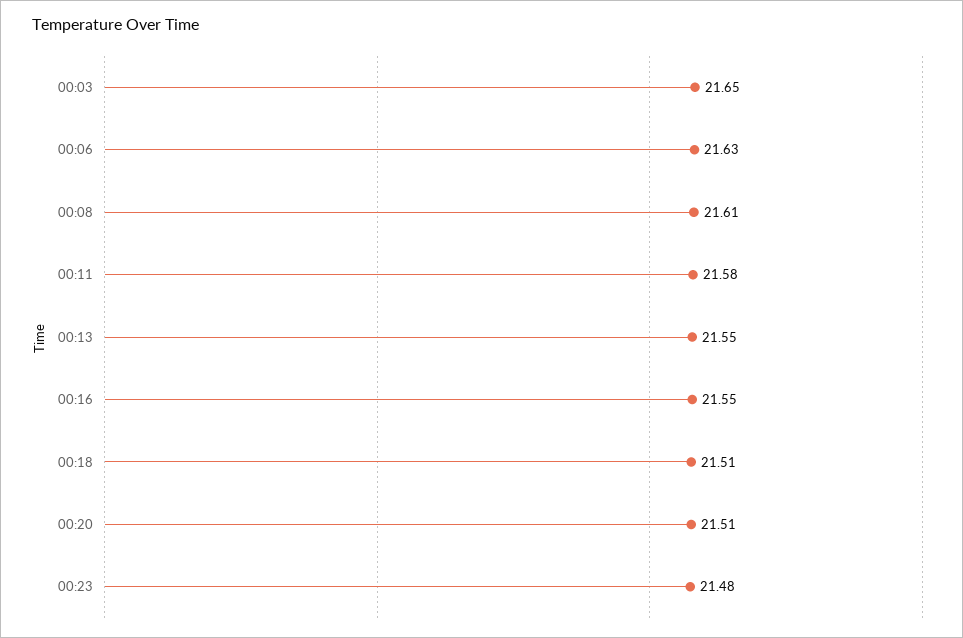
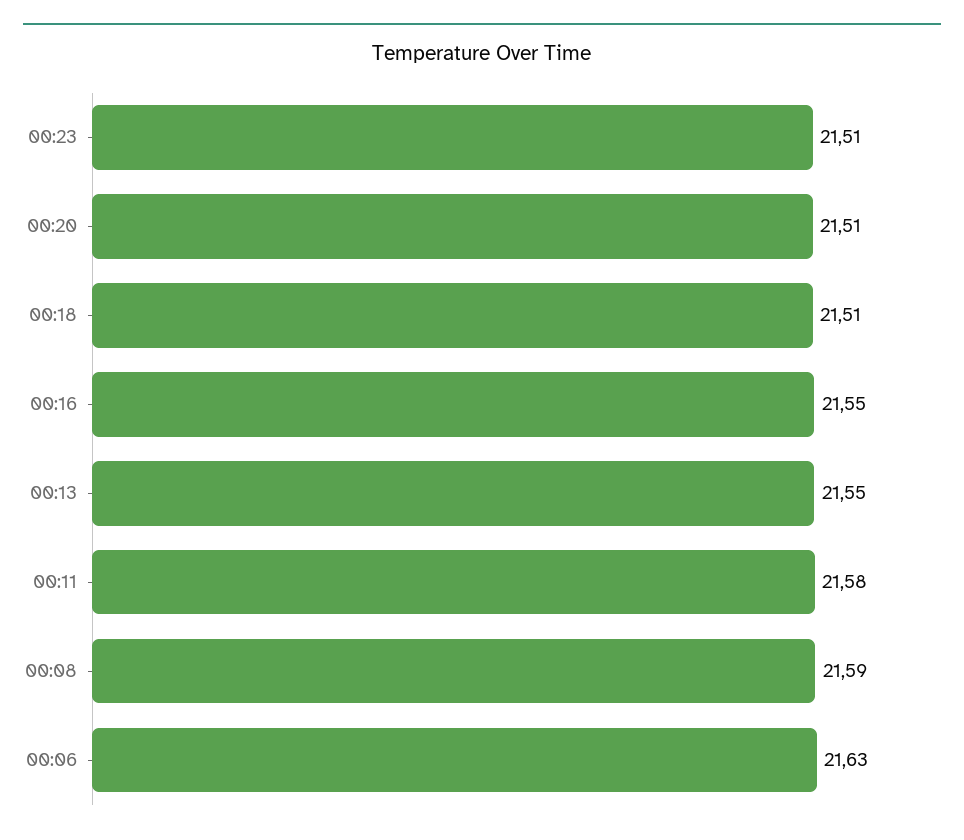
00:03: 21.65 -> none
00:08: 21.61 -> 21.59
00:23: 21.48 -> 21.51

